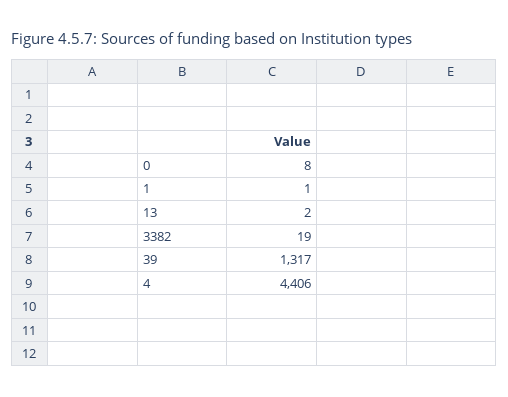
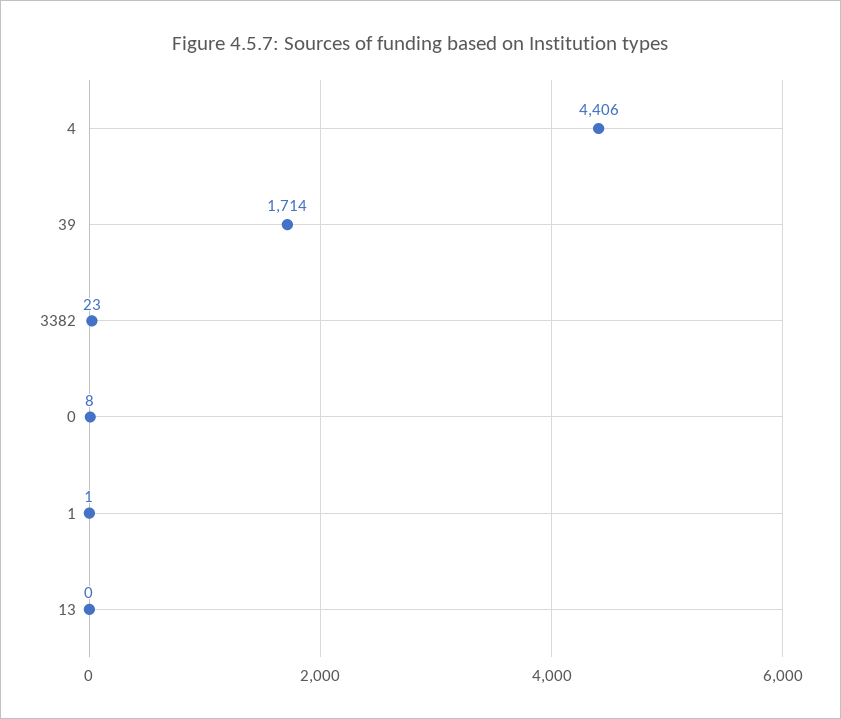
13: 2 -> 0
3382: 19 -> 23
39: 1317 -> 1714

